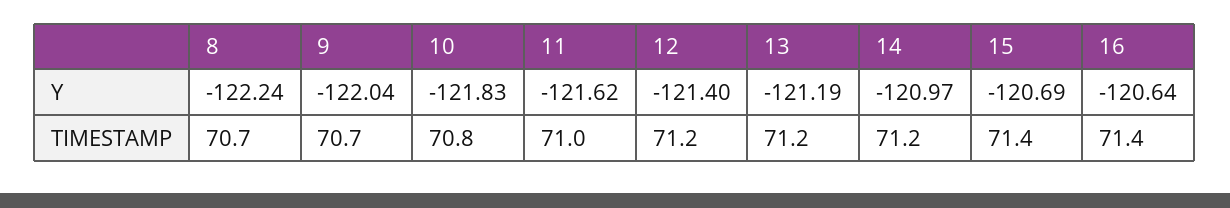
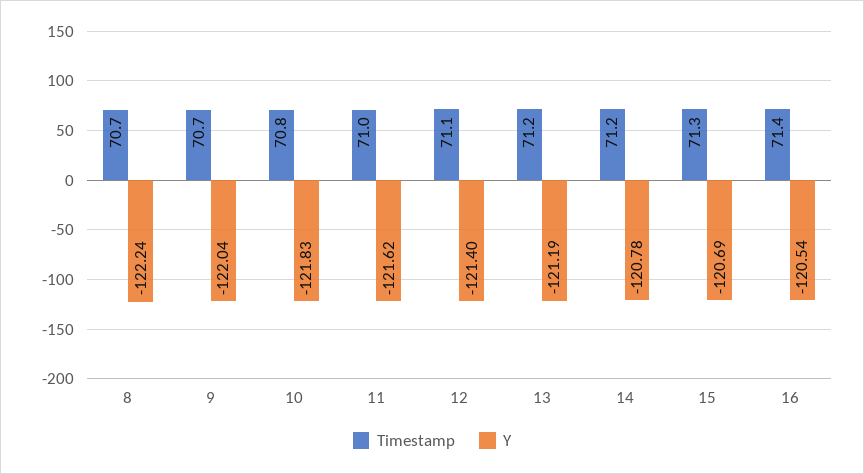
Y, 14: -120.97 -> -120.78
Y, 16: -120.64 -> -120.54
TIMESTAMP, 12: 71.2 -> 71.1
TIMESTAMP, 15: 71.4 -> 71.3

